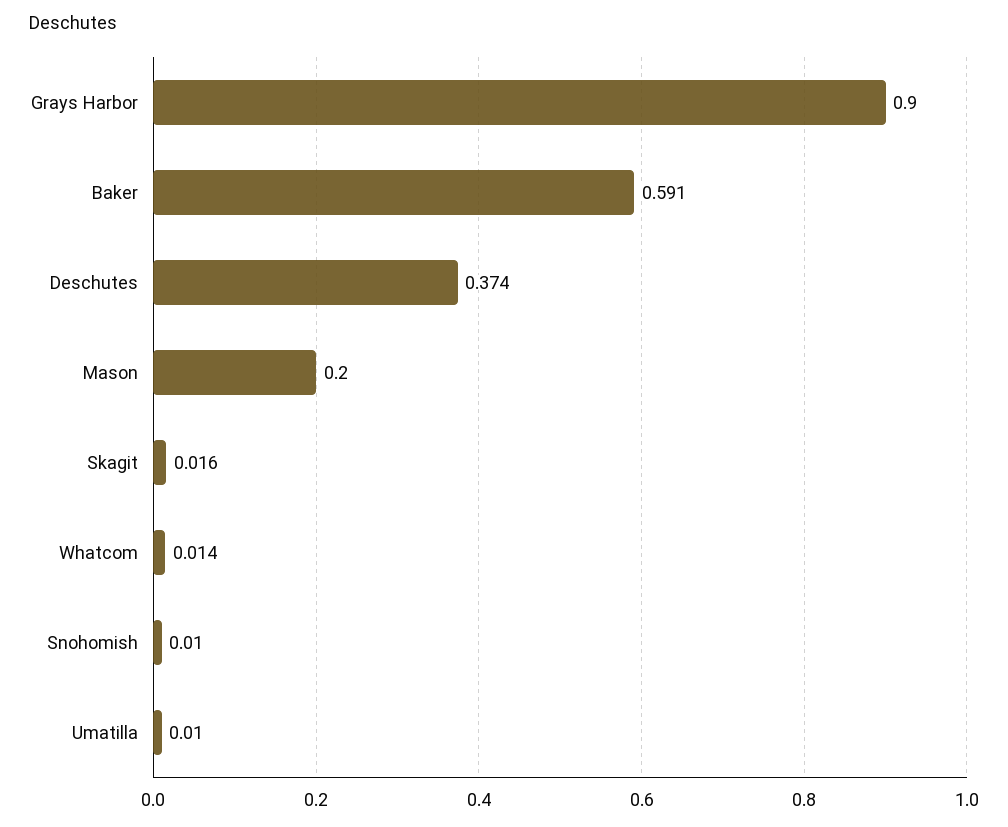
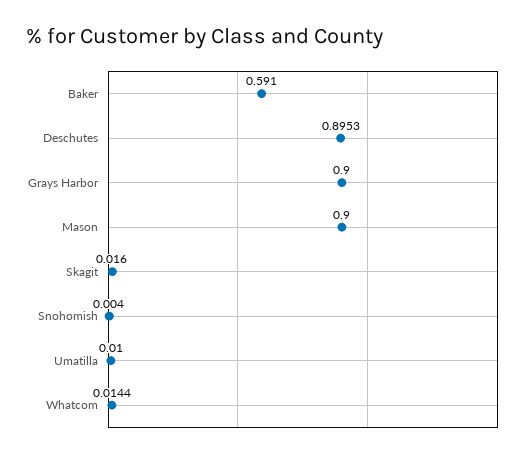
Deschutes: 0.374 -> 0.8953
Mason: 0.2 -> 0.9
Snohomish: 0.01 -> 0.004

